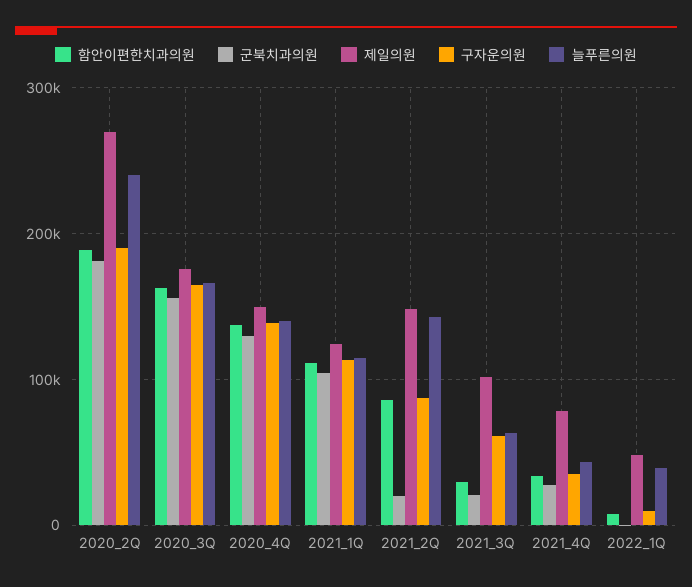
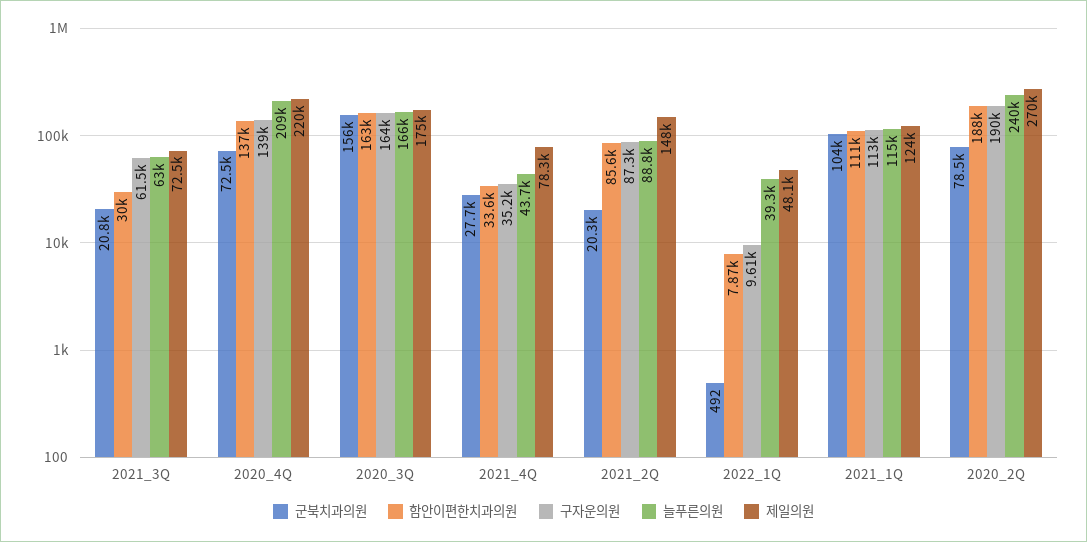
군북치과의원, 2020_2Q: 180000 -> 78500
군북치과의원, 2020_4Q: 130000 -> 72500
제일의원, 2020_4Q: 150000 -> 220000
늘푸른의원, 2020_4Q: 140000 -> 209000
늘푸른의원, 2021_2Q: 140000 -> 88800
제일의원, 2021_3Q: 100000 -> 72500

